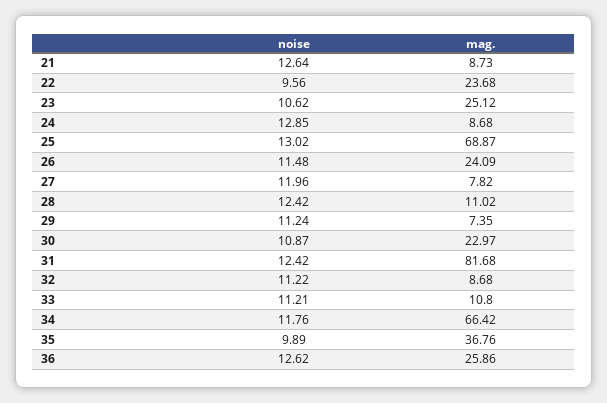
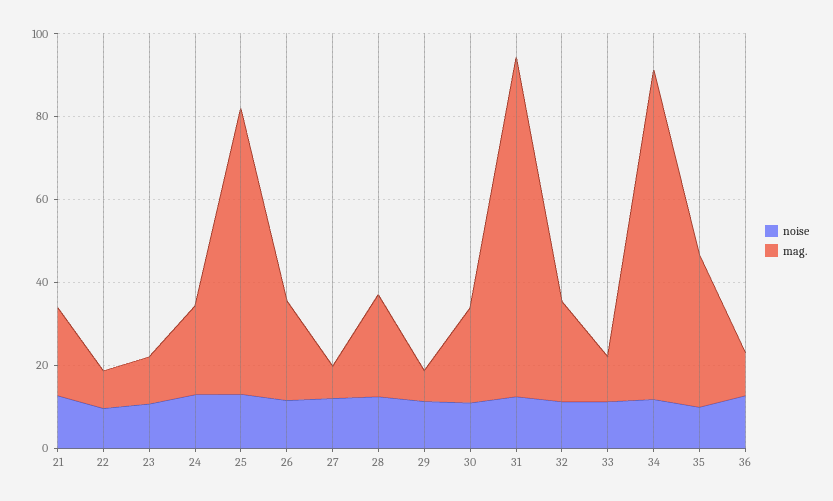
mag., 21: 8.73 -> 20
mag., 22: 23.68 -> 10
mag., 23: 25.12 -> 10
mag., 24: 8.68 -> 20
mag., 28: 11.02 -> 25
mag., 32: 8.68 -> 25
mag., 34: 66.42 -> 80
mag., 36: 25.86 -> 10

